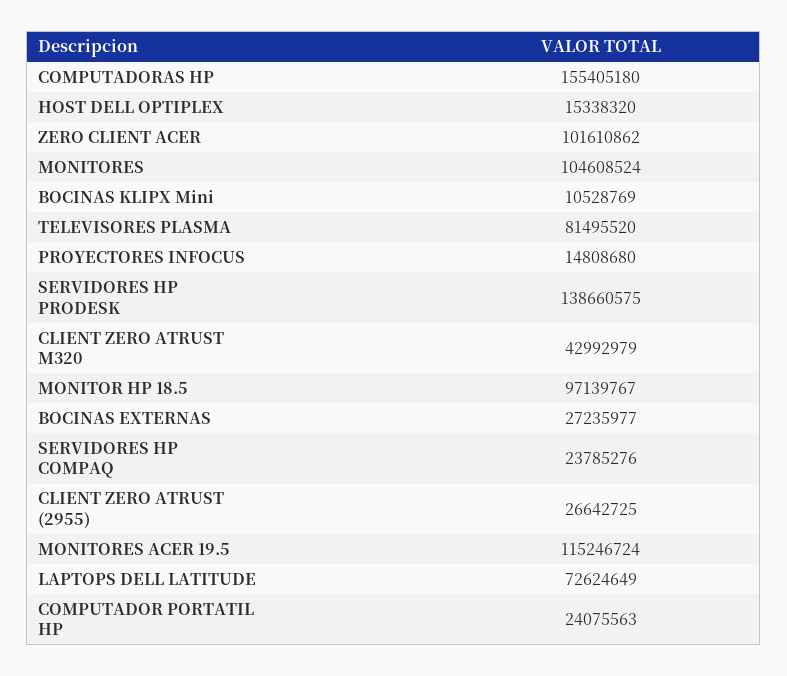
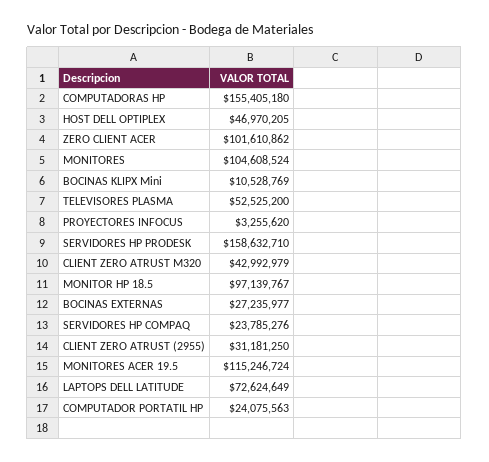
HOST DELL OPTIPLEX: 15338320 -> 46970205
TELEVISORES PLASMA: 81495520 -> 52525200
PROYECTORES INFOCUS: 14808680 -> 3255620
SERVIDORES HP PRODESK: 138660575 -> 158632710
CLIENT ZERO ATRUST (2955): 26642725 -> 31181250

